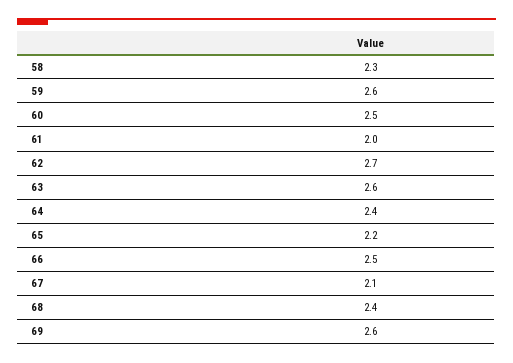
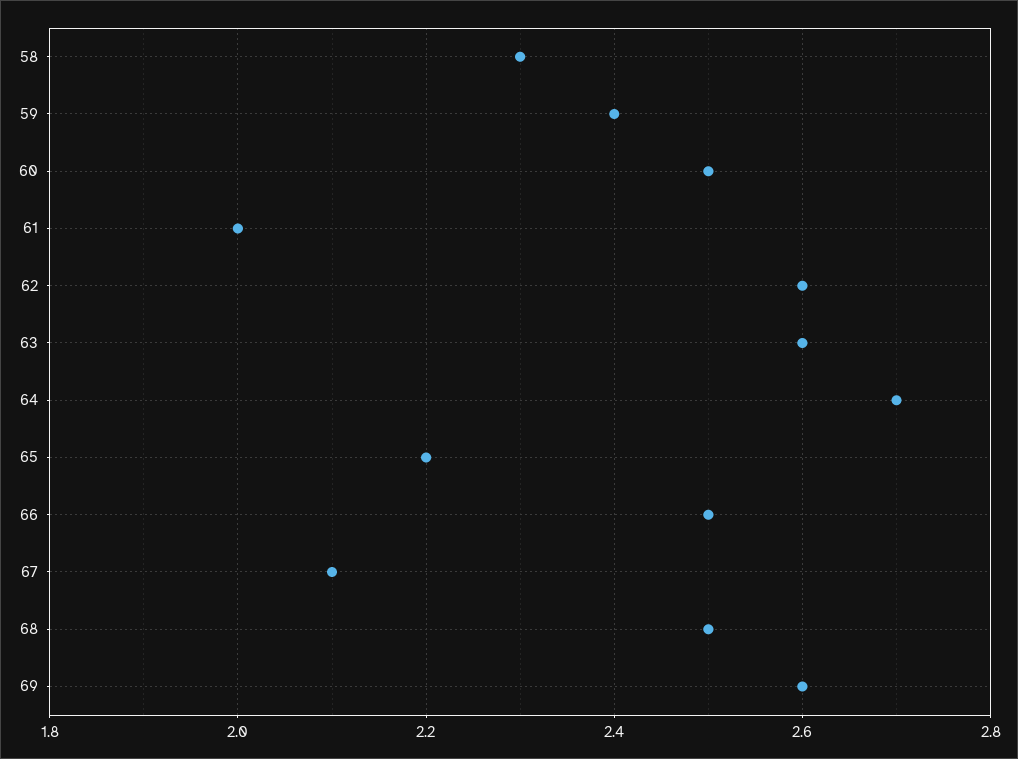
59: 2.6 -> 2.4
62: 2.7 -> 2.6
64: 2.4 -> 2.7
68: 2.4 -> 2.5

